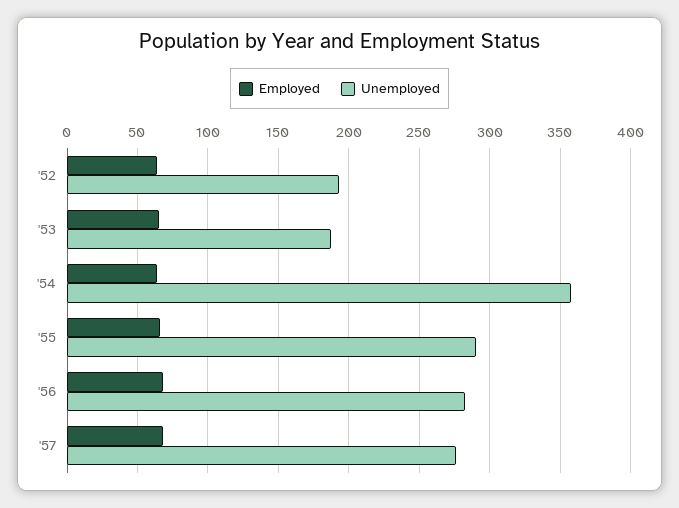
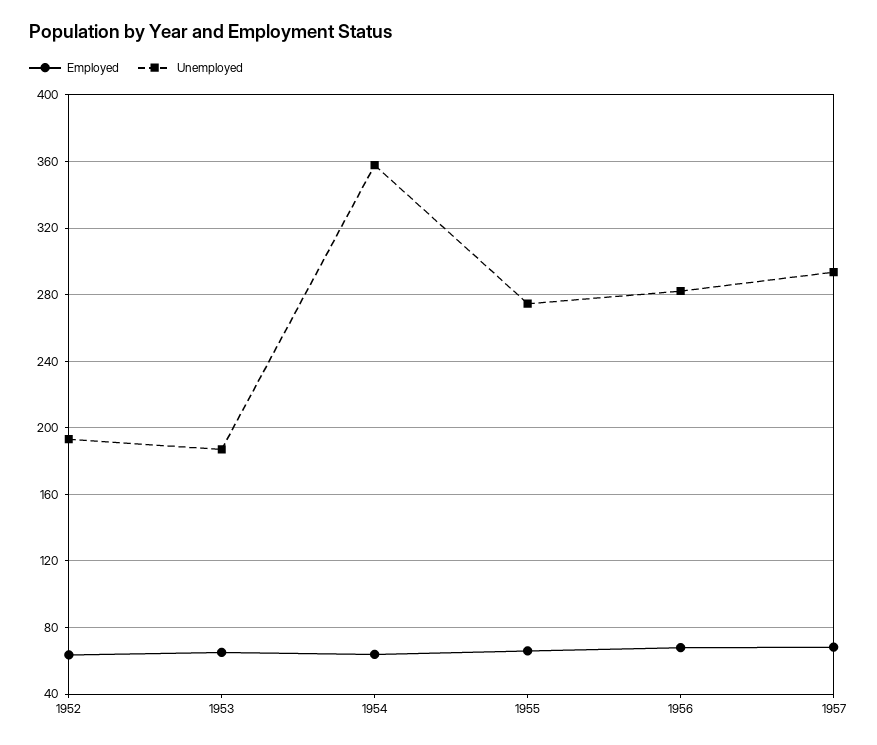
Unemployed, '55: 290 -> 275
Unemployed, '57: 275 -> 295

